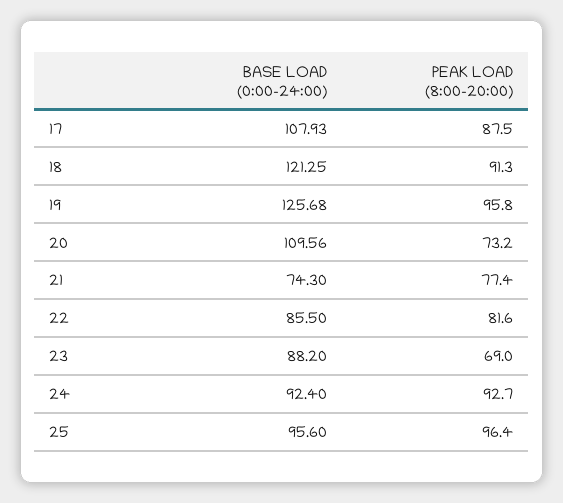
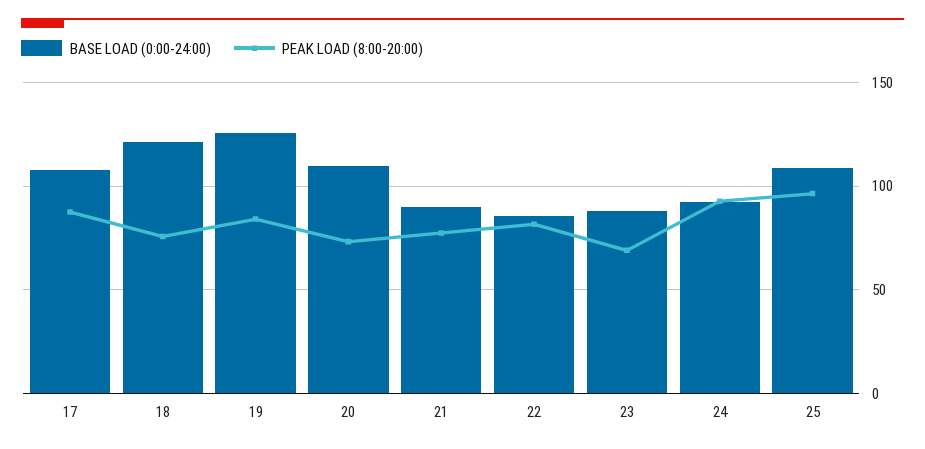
PEAK LOAD (8:00-20:00), 18: 91.3 -> 75
PEAK LOAD (8:00-20:00), 19: 95.8 -> 85
BASE LOAD (0:00-24:00), 21: 74.3 -> 90
BASE LOAD (0:00-24:00), 25: 95.6 -> 110

